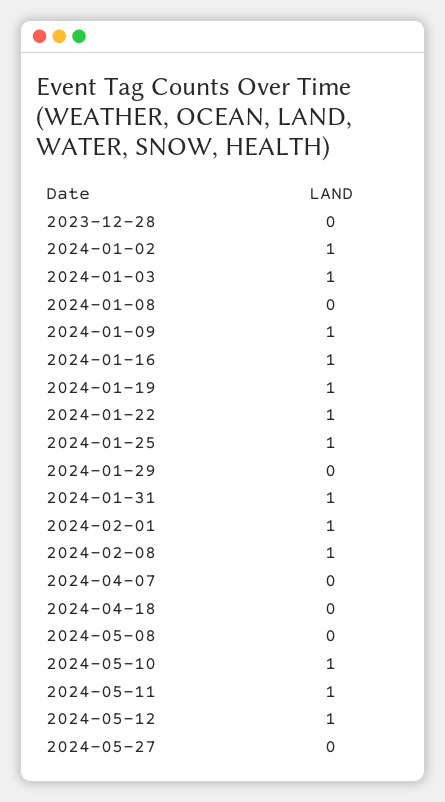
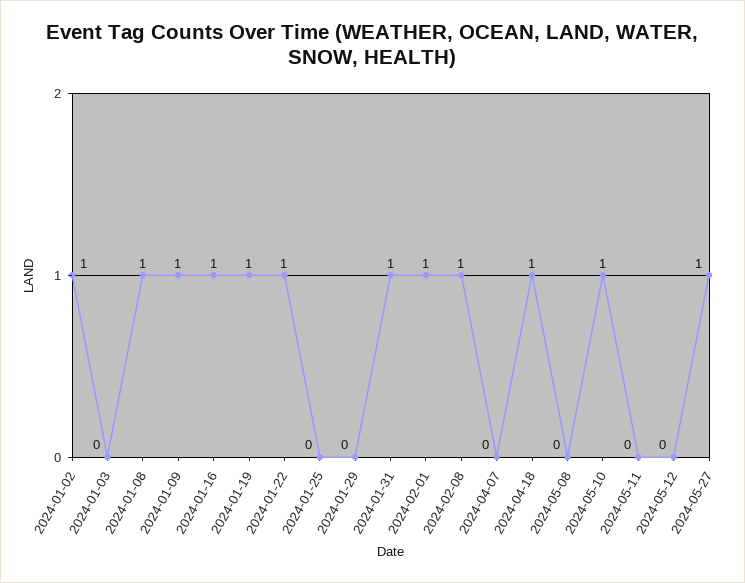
2023-12-28: 0 -> none
2024-01-03: 1 -> 0
2024-01-08: 0 -> 1
2024-01-25: 1 -> 0
2024-04-18: 0 -> 1
2024-05-11: 1 -> 0
2024-05-12: 1 -> 0
2024-05-27: 0 -> 1

